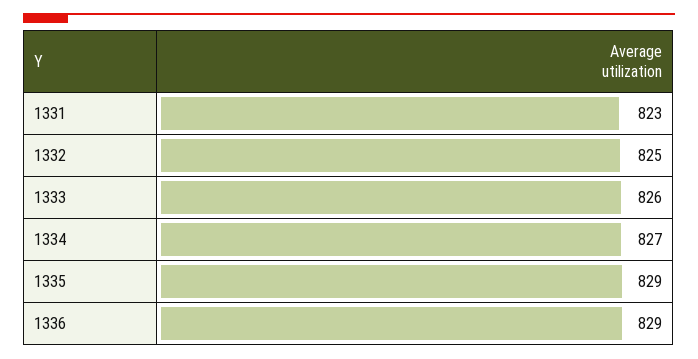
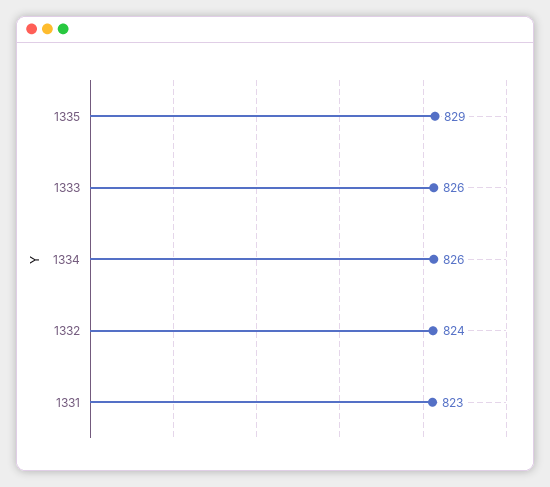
1332: 825 -> 824
1334: 827 -> 826
1336: 829 -> none

